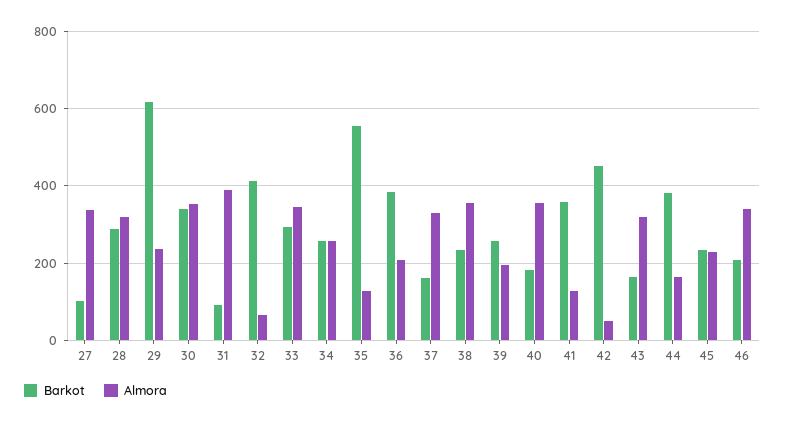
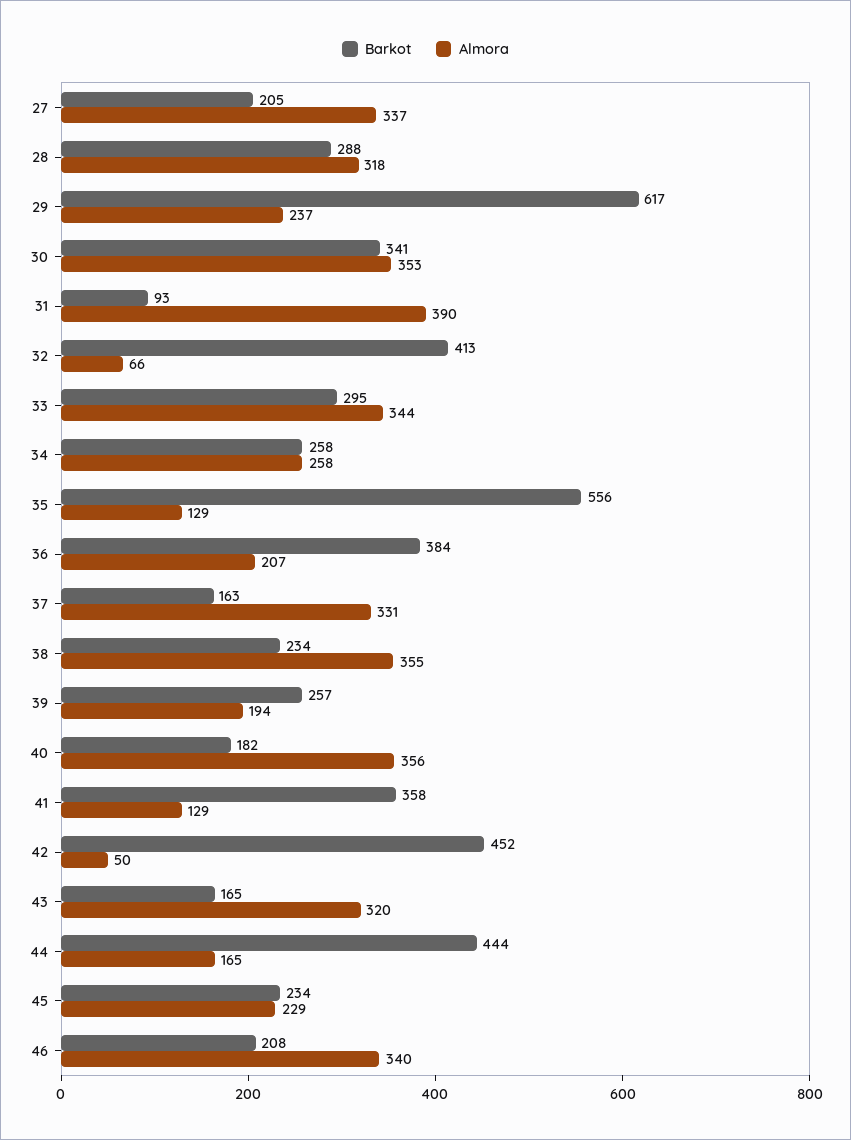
Barkot, 27: 100 -> 205
Barkot, 44: 380 -> 444

